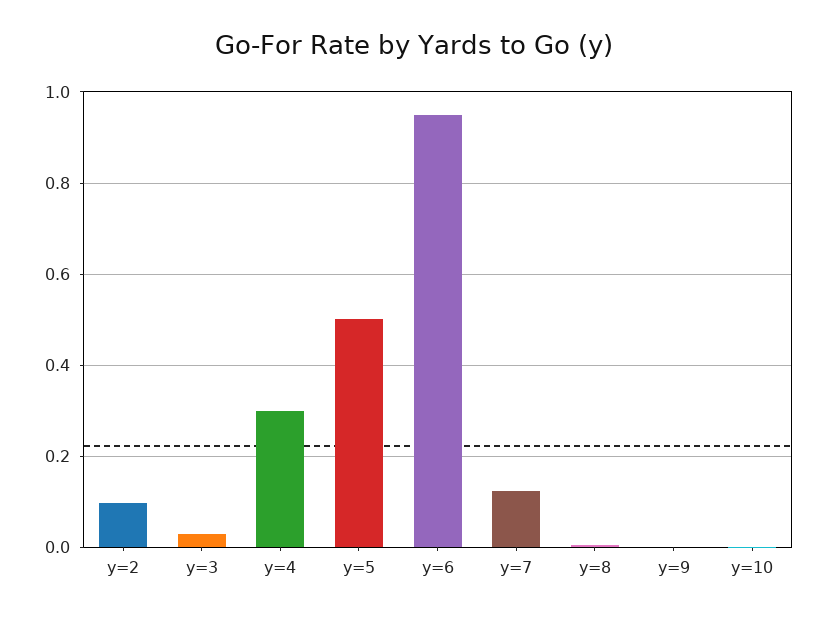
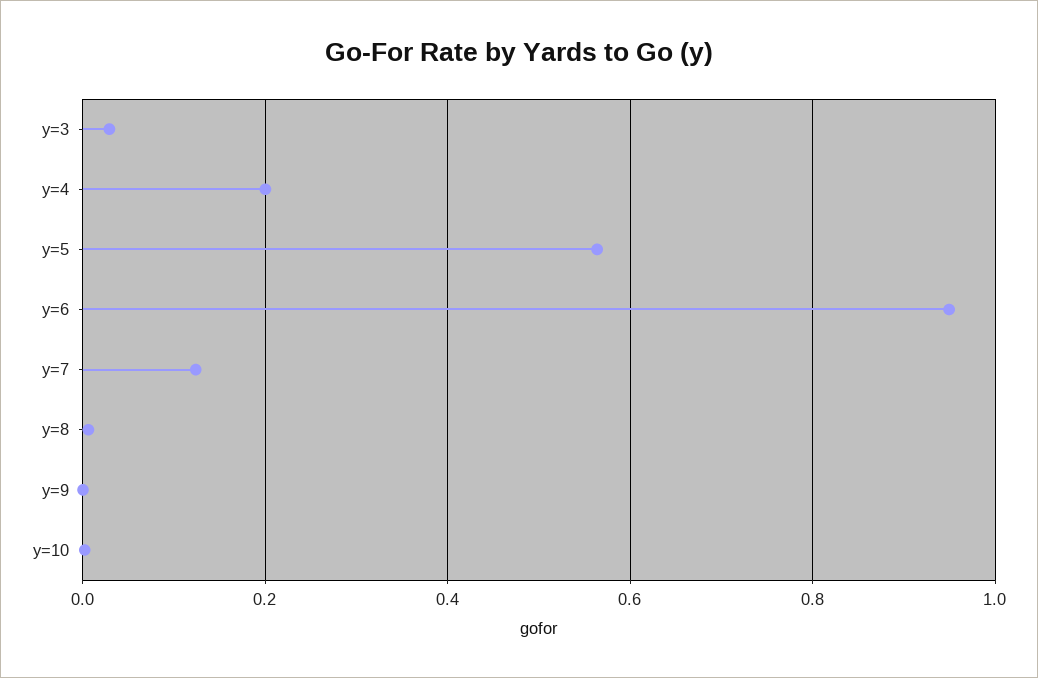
y=2: 0.1 -> none
y=4: 0.3 -> 0.2
y=5: 0.5 -> 0.56

